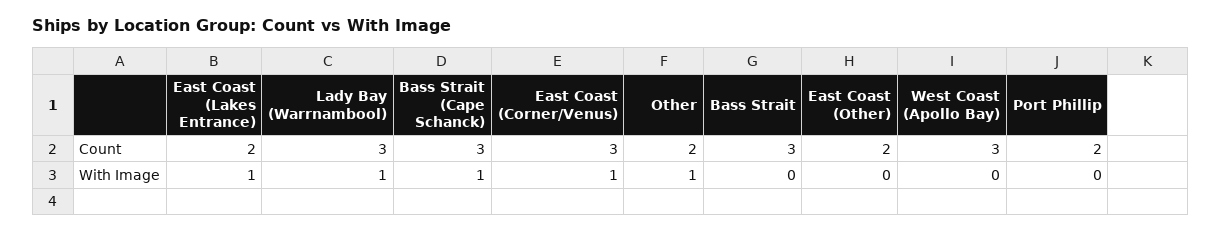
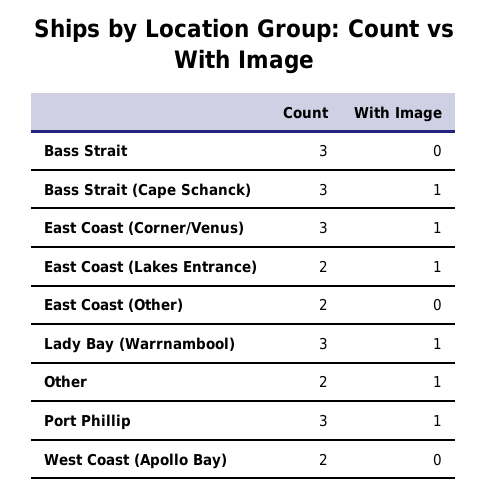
West Coast (Apollo Bay), Count: 3 -> 2
Port Phillip, Count: 2 -> 3
Port Phillip, With Image: 0 -> 1

